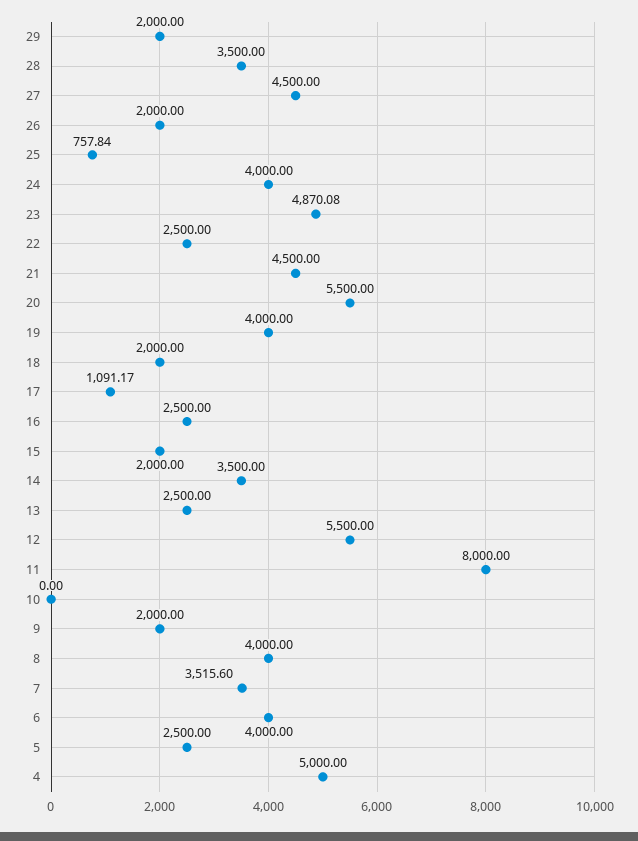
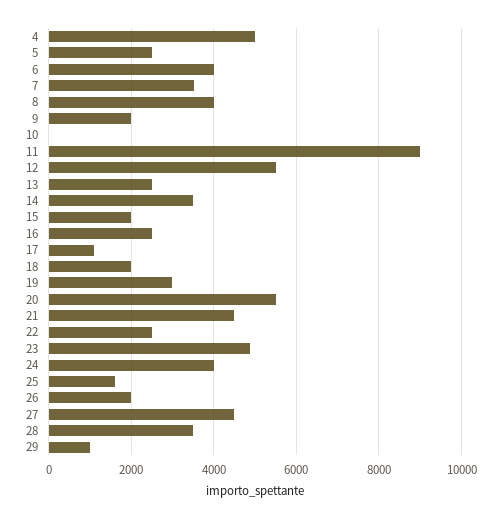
29: 2000 -> 1000
25: 757.84 -> 1600
19: 4000 -> 3000
11: 8000 -> 9000

